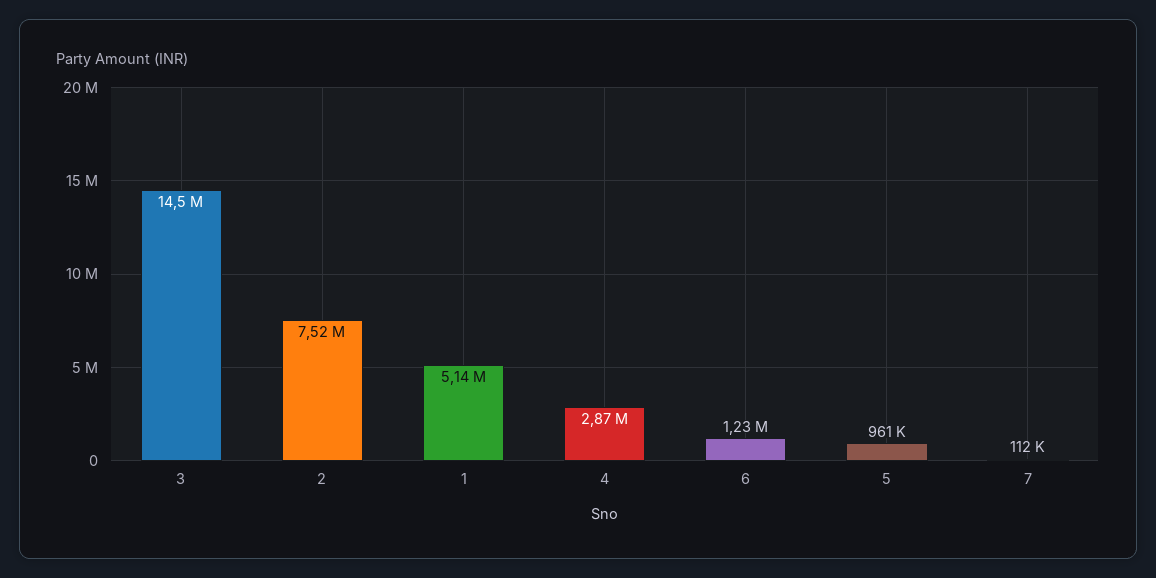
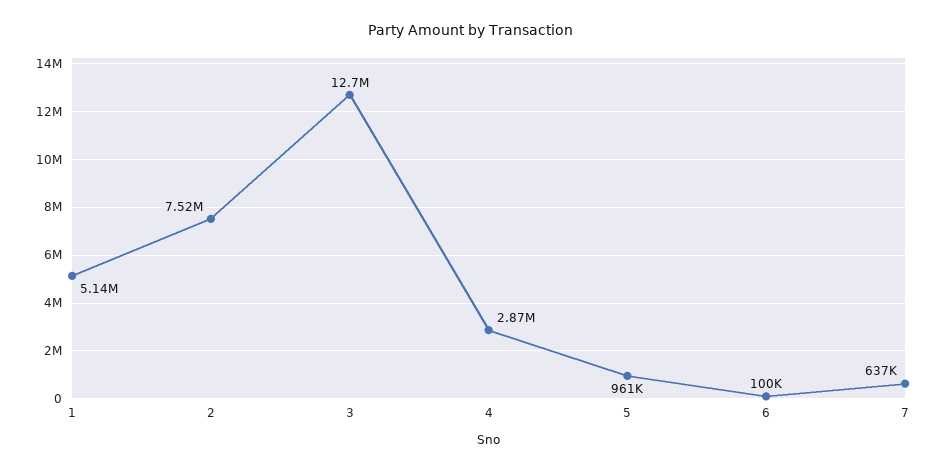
3: 14500000 -> 12700000
6: 1230000 -> 100000
7: 112000 -> 637000

